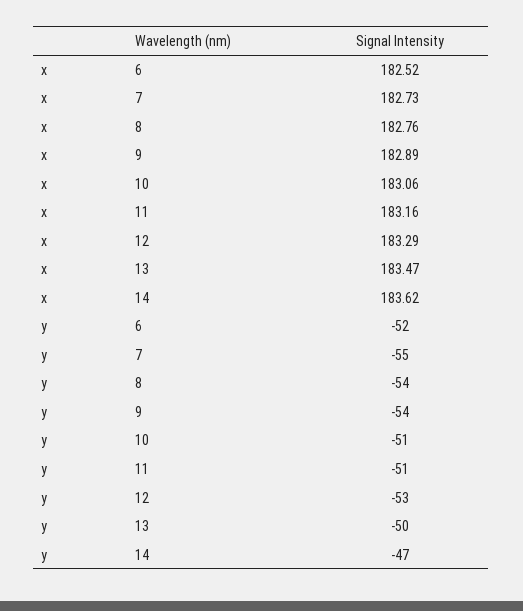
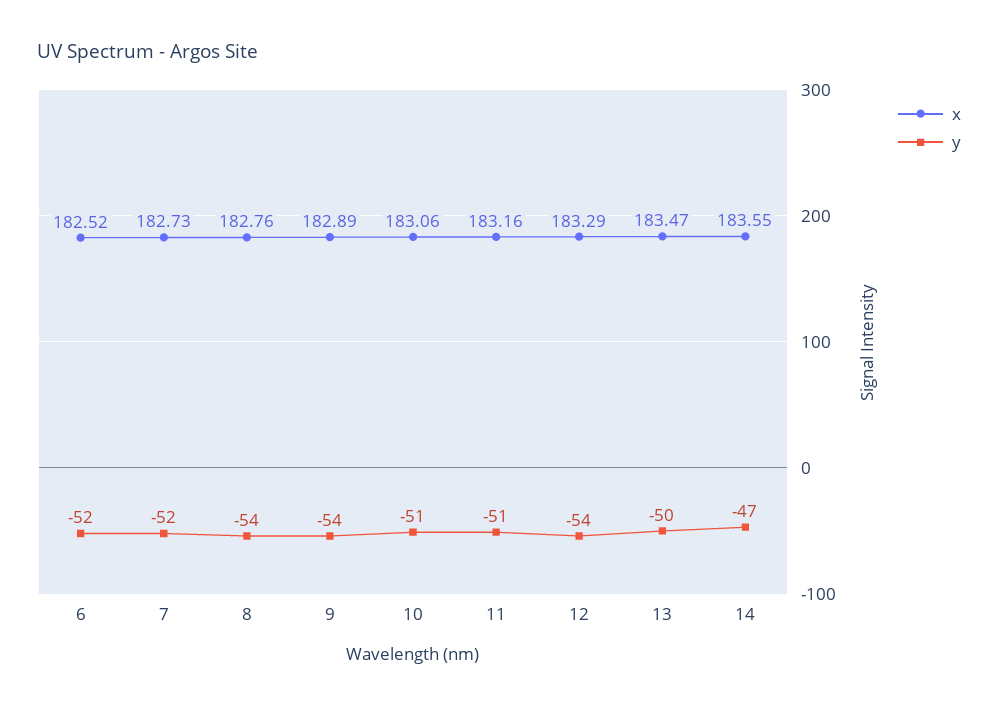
x, 14: 183.62 -> 183.55
y, 7: -55 -> -52
y, 12: -53 -> -54

